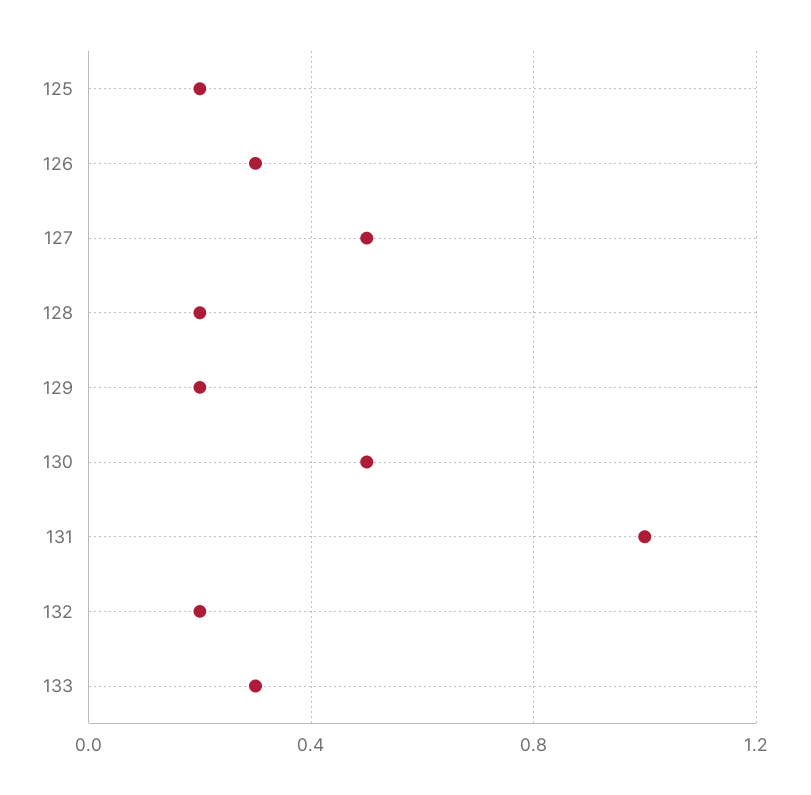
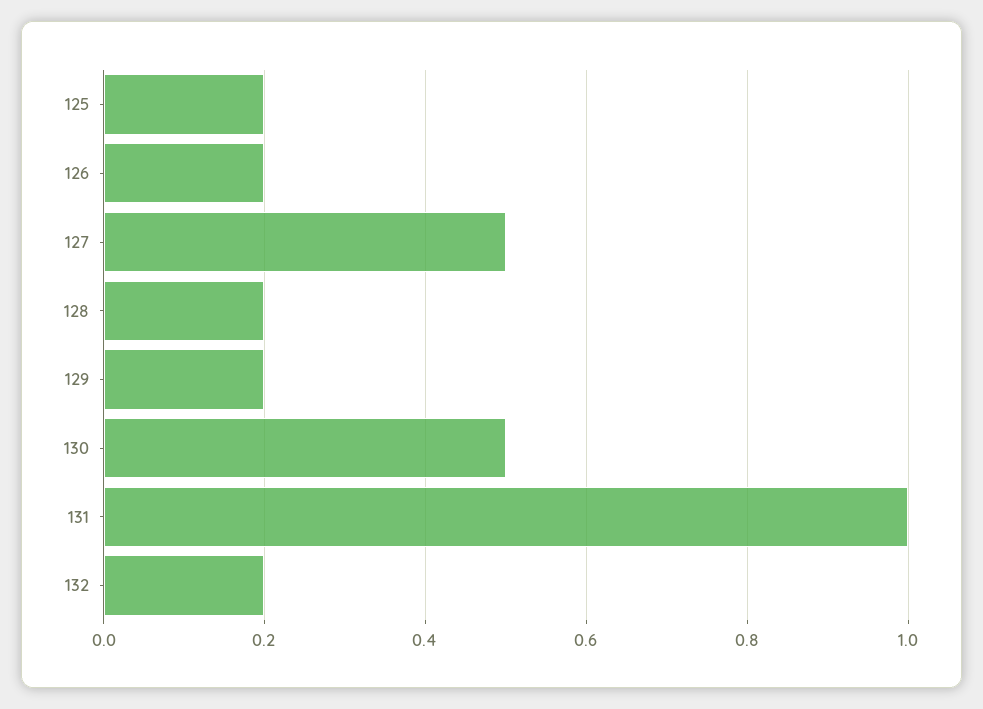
126: 0.3 -> 0.2
133: 0.3 -> none

